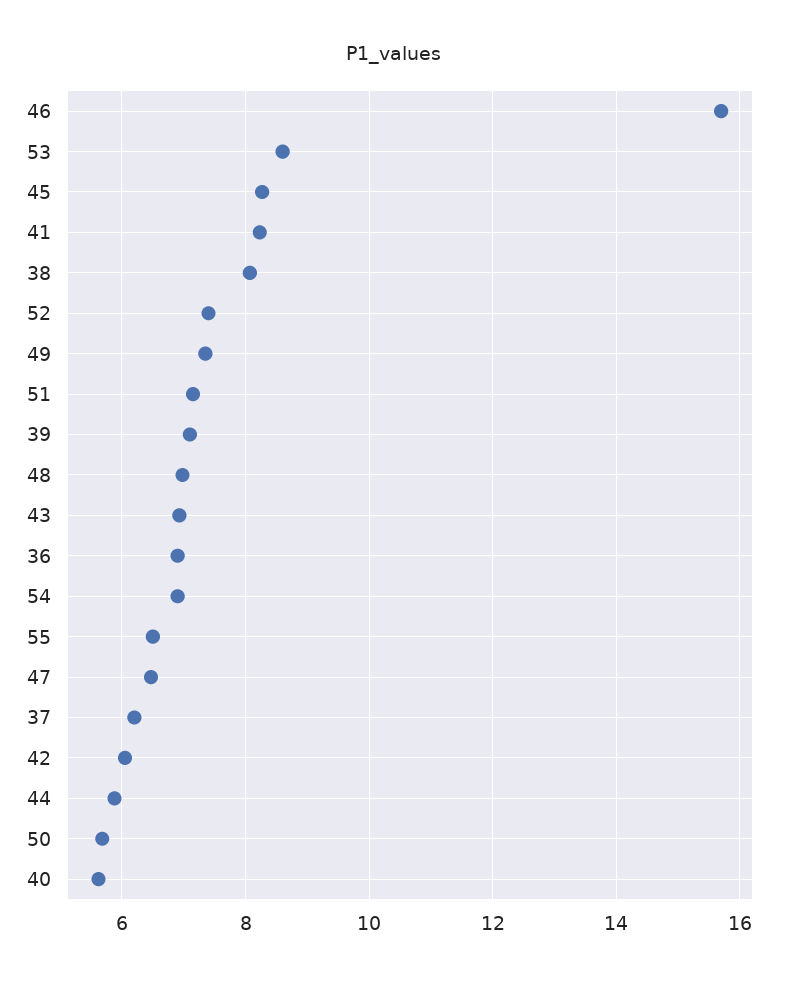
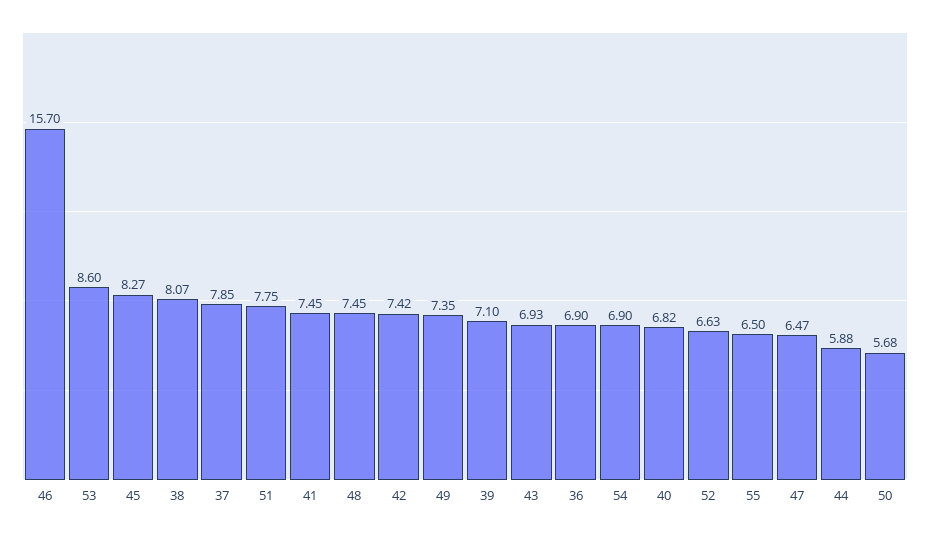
41: 8.2 -> 7.45
52: 7.4 -> 6.63
51: 7.2 -> 7.75
48: 7 -> 7.45
37: 6.2 -> 7.85
42: 6 -> 7.42
40: 5.6 -> 6.82

